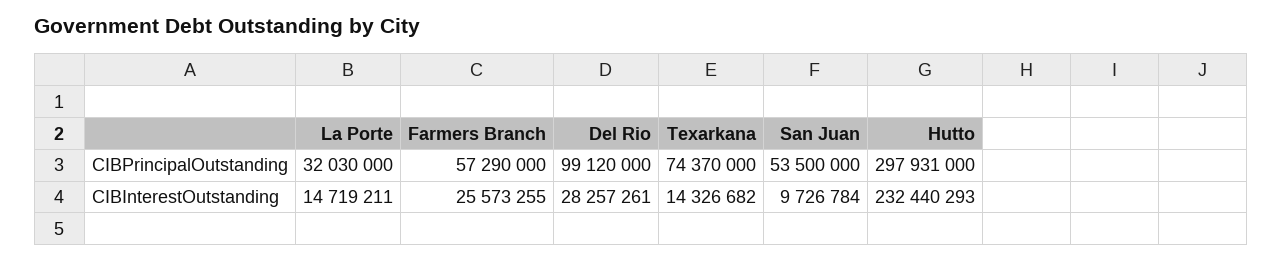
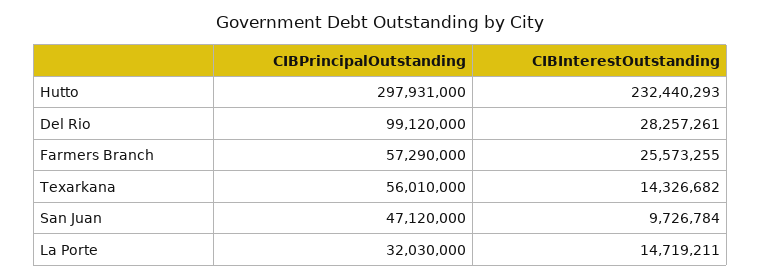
Texarkana, CIBPrincipalOutstanding: 74370000 -> 56010000
San Juan, CIBPrincipalOutstanding: 53500000 -> 47120000

